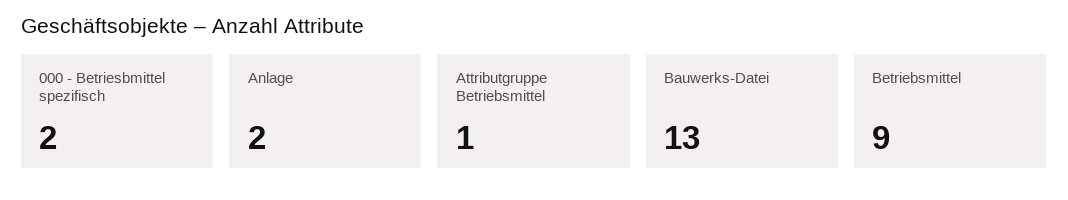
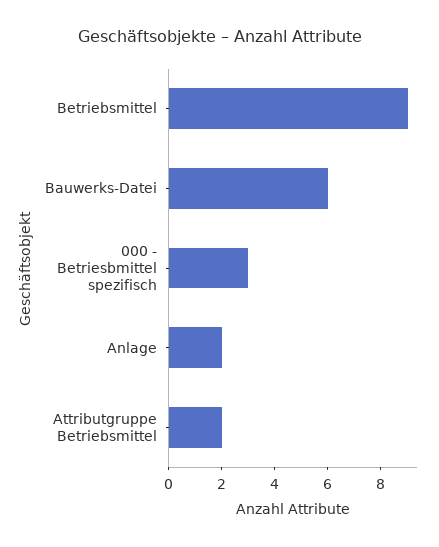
000 - Betriesbmittel spezifisch: 2 -> 3
Attributgruppe Betriebsmittel: 1 -> 2
Bauwerks-Datei: 13 -> 6

